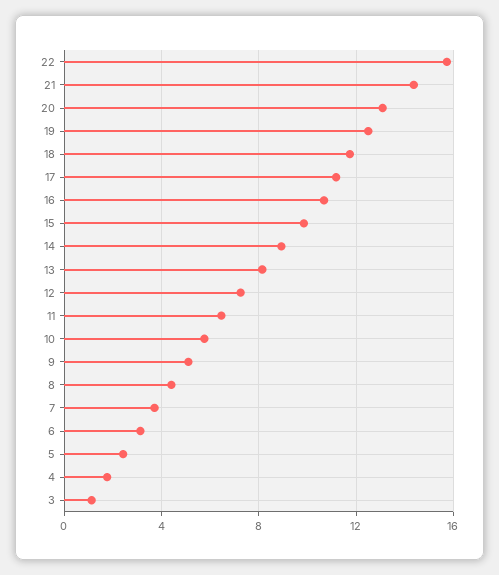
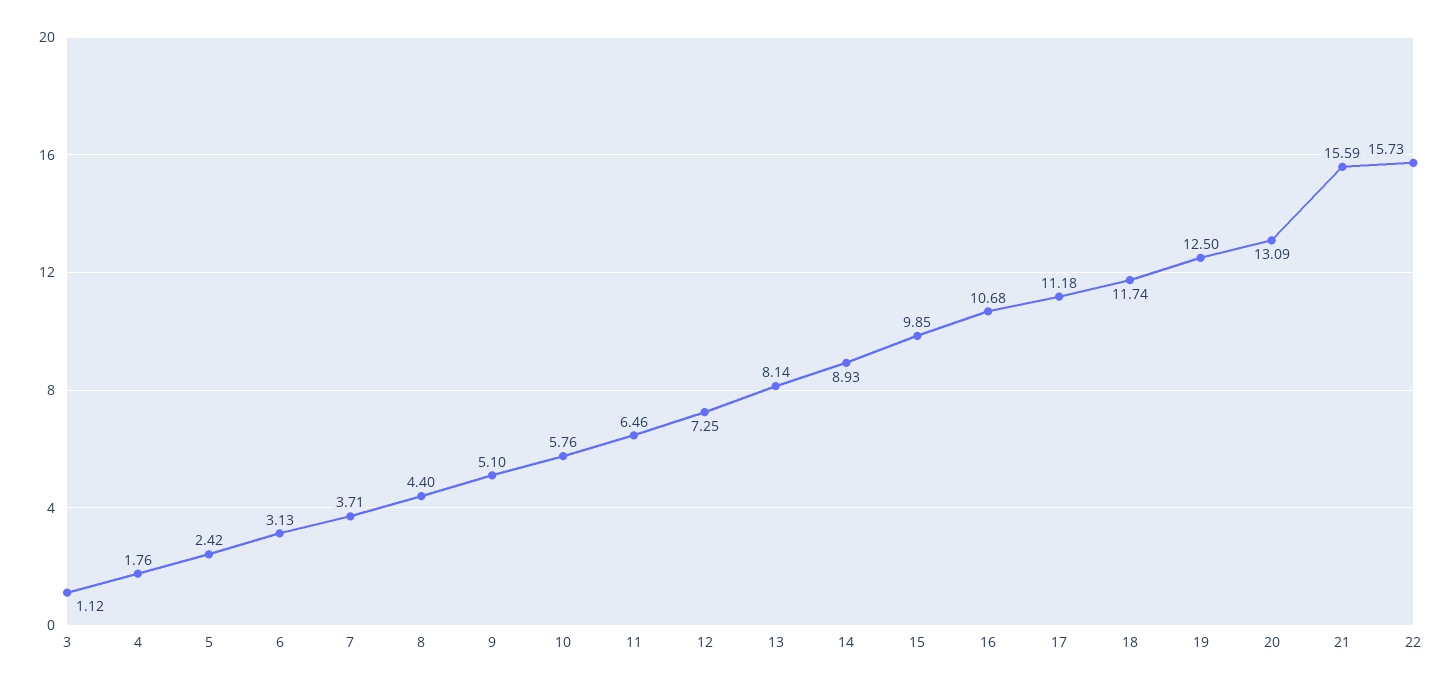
21: 14.5 -> 15.59

